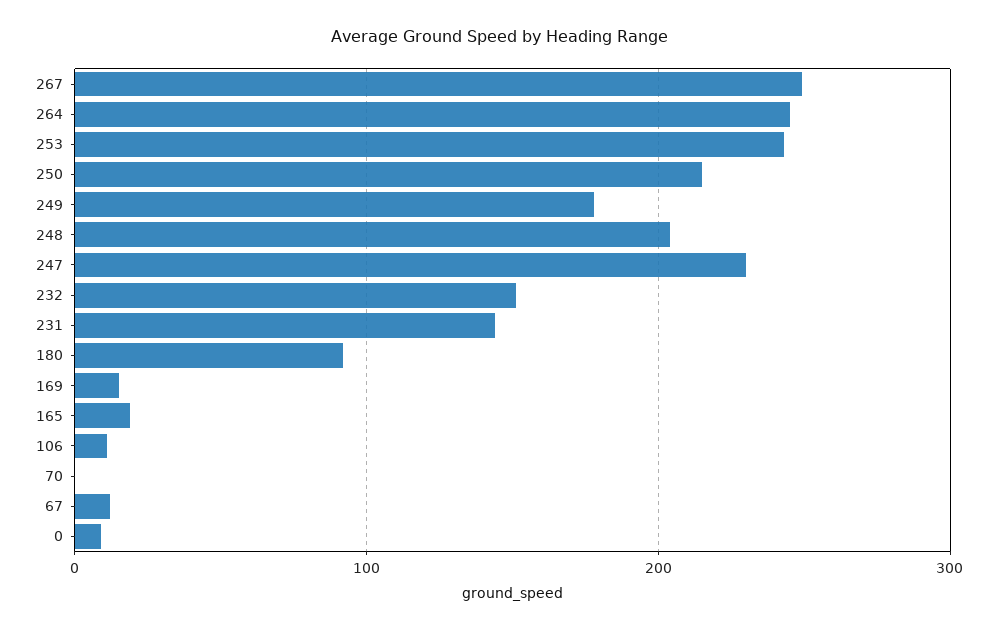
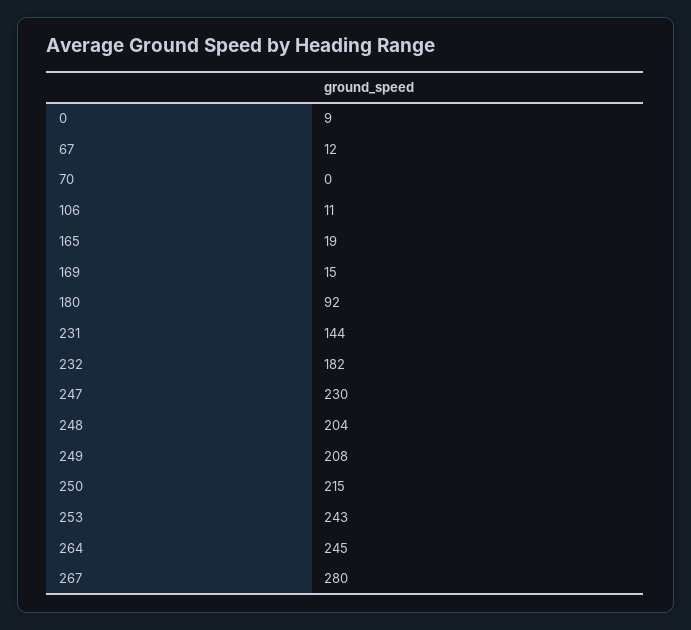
267: 250 -> 280
249: 180 -> 208
232: 150 -> 182

